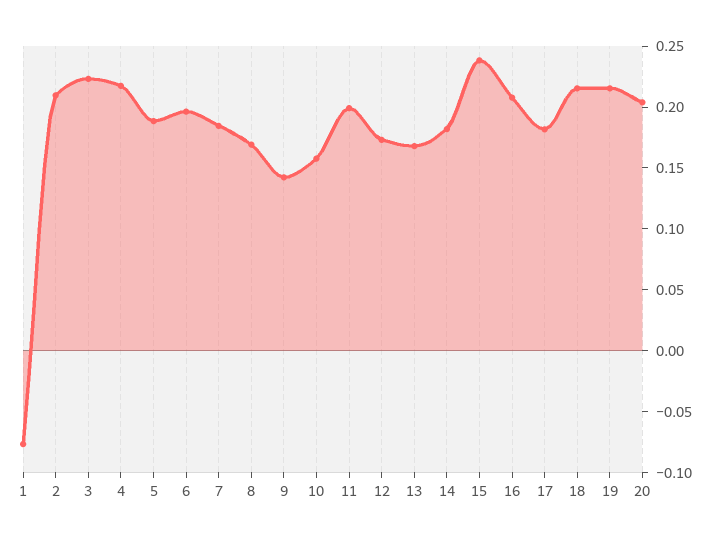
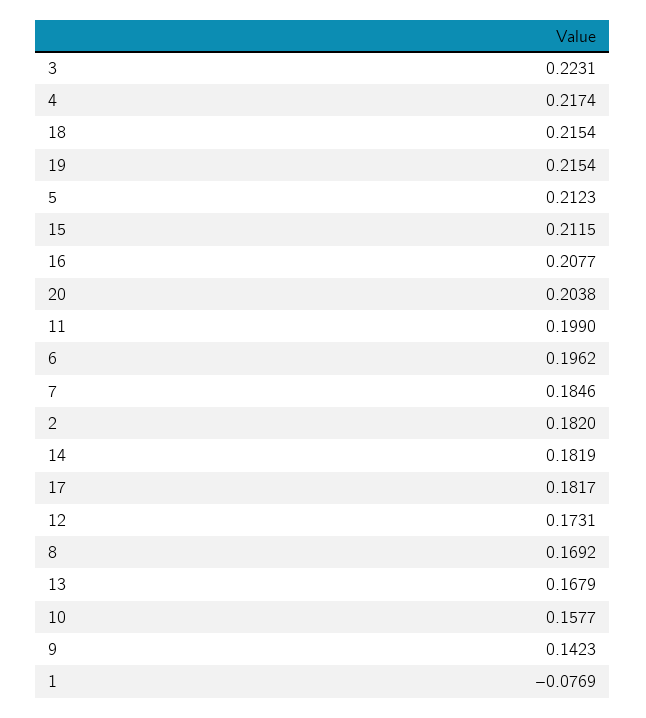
2: 0.21 -> 0.182
5: 0.19 -> 0.2123
15: 0.24 -> 0.2115

